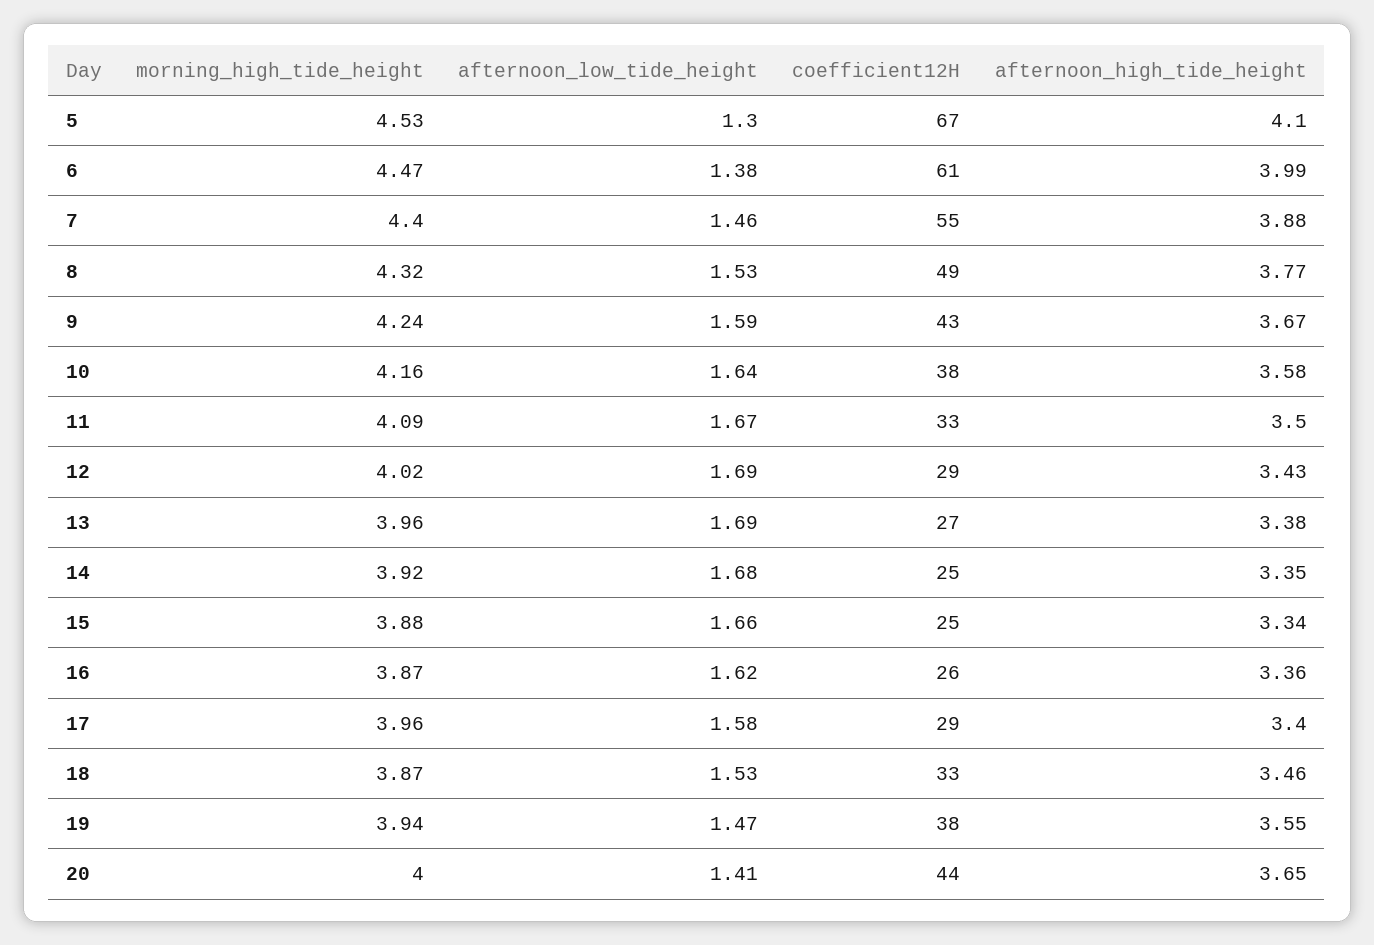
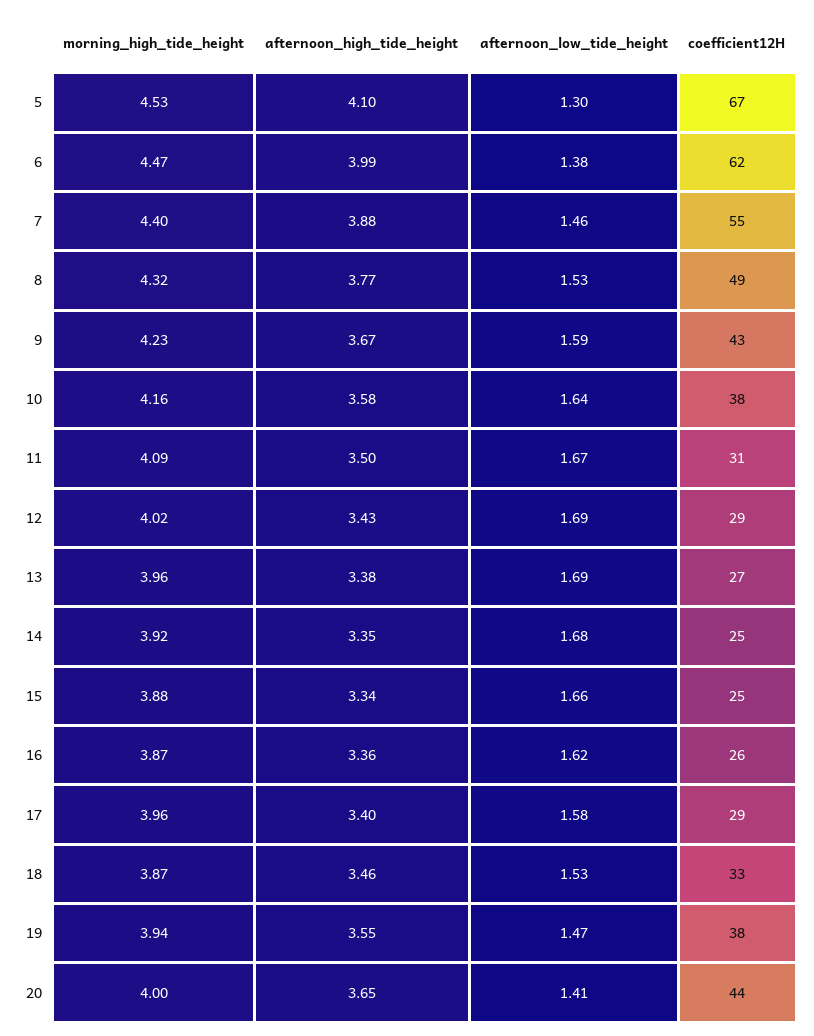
coefficient12H, 6: 61 -> 62
morning_high_tide_height, 9: 4.24 -> 4.23
coefficient12H, 11: 33 -> 31

